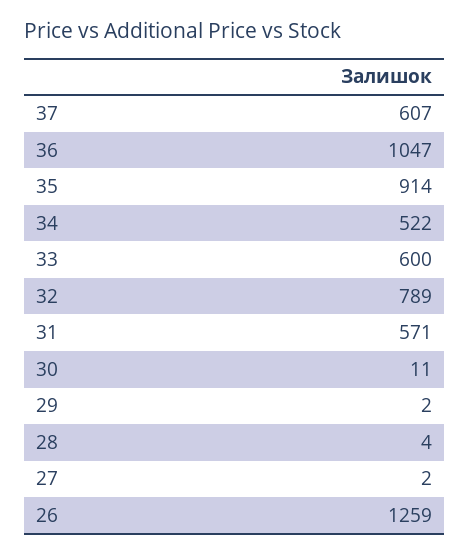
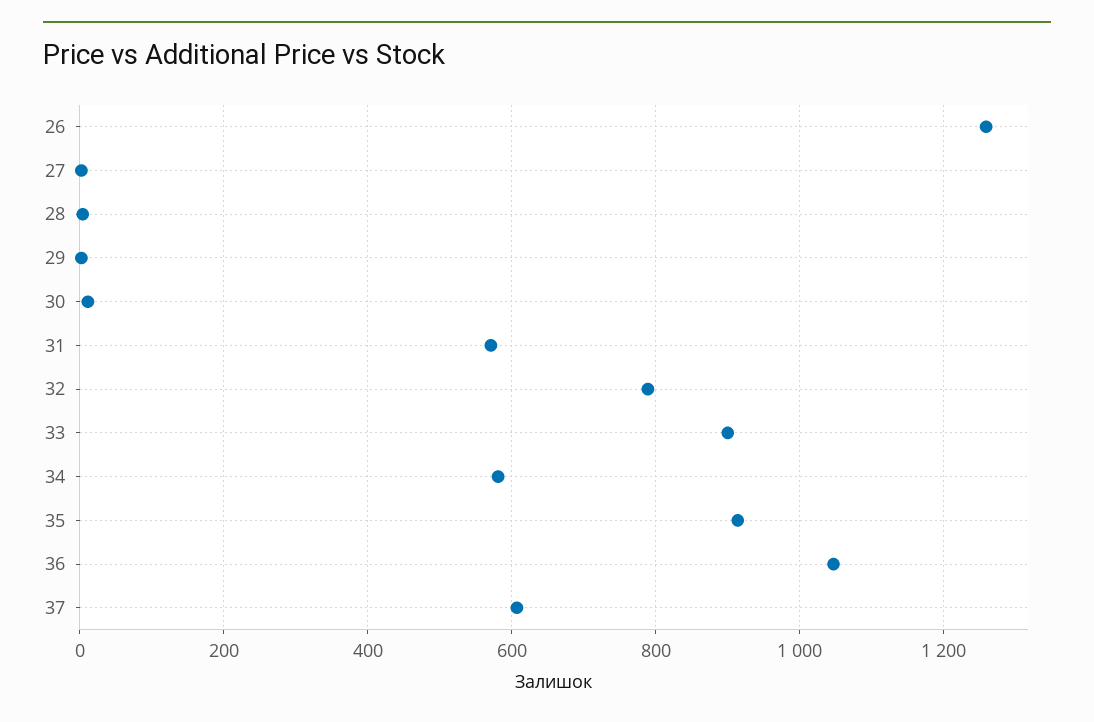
34: 522 -> 580
33: 600 -> 900

